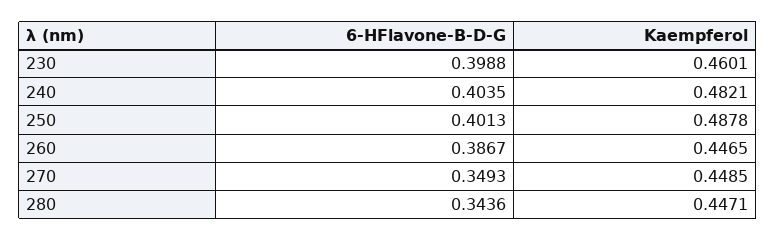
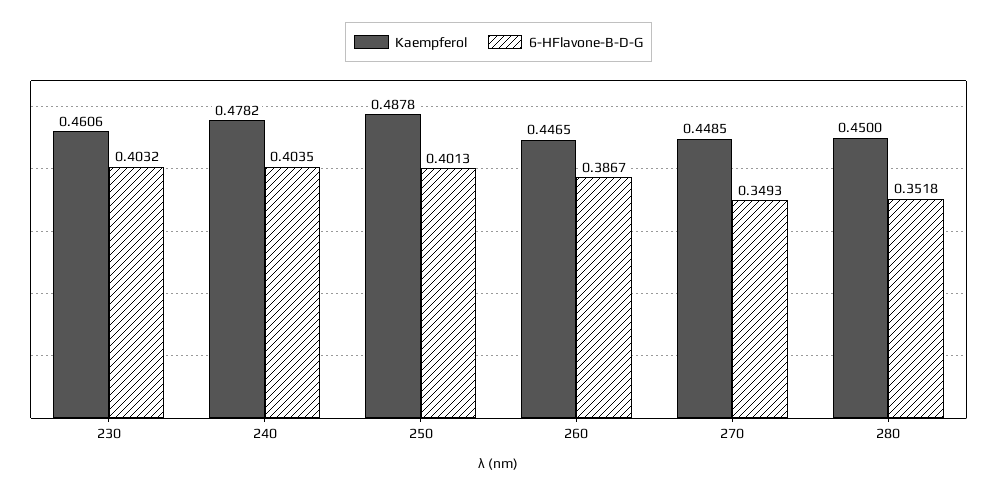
6-HFlavone-B-D-G, 230: 0.3988 -> 0.4032
Kaempferol, 230: 0.4601 -> 0.4606
Kaempferol, 240: 0.4821 -> 0.4782
6-HFlavone-B-D-G, 280: 0.3436 -> 0.3518
Kaempferol, 280: 0.4471 -> 0.45

